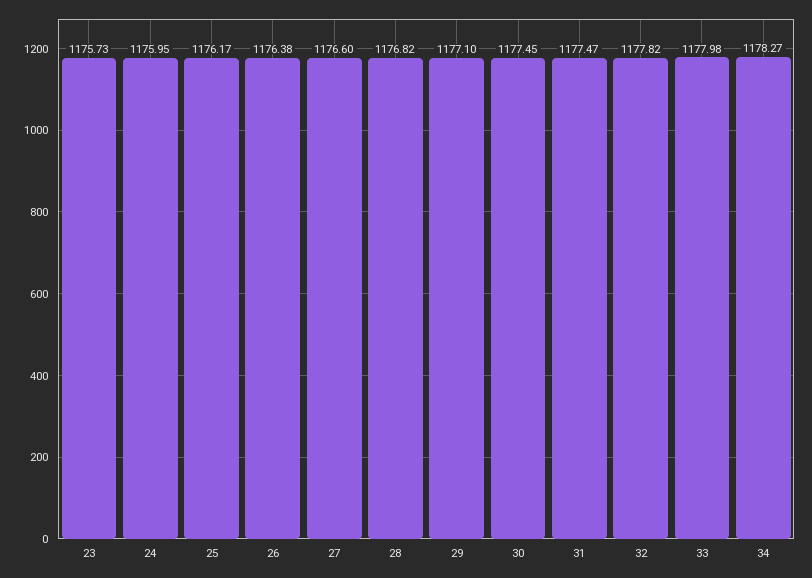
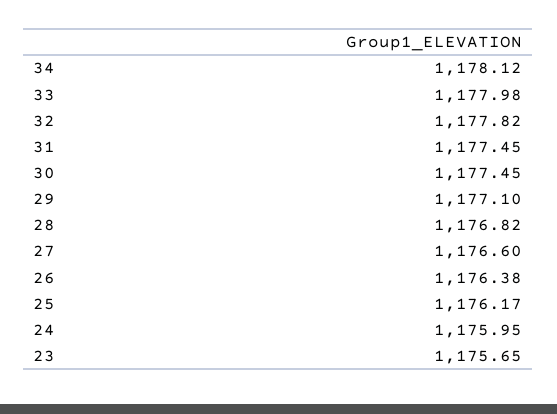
23: 1175.73 -> 1175.65
31: 1177.47 -> 1177.45
34: 1178.27 -> 1178.12

